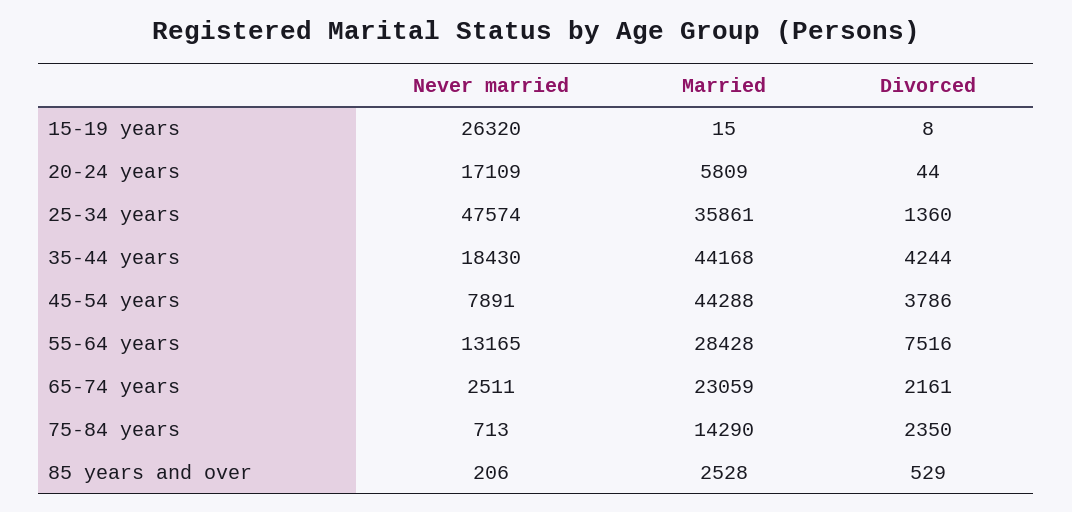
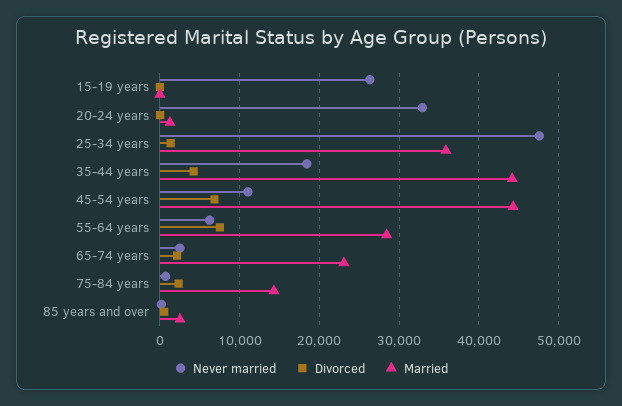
Never married, 20-24 years: 17109 -> 33000
Married, 20-24 years: 5809 -> 1000
Never married, 45-54 years: 7891 -> 11000
Divorced, 45-54 years: 3786 -> 7000
Never married, 55-64 years: 13165 -> 6000

